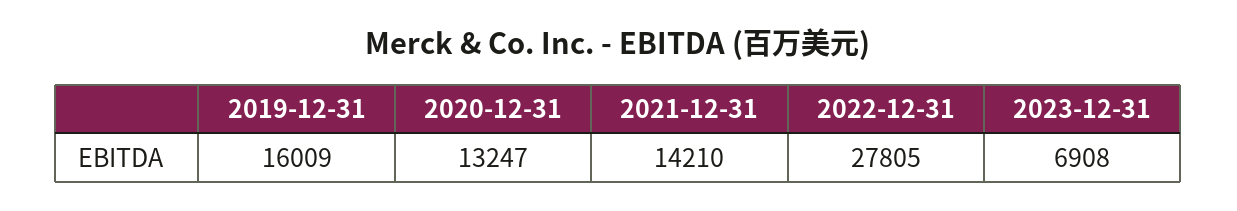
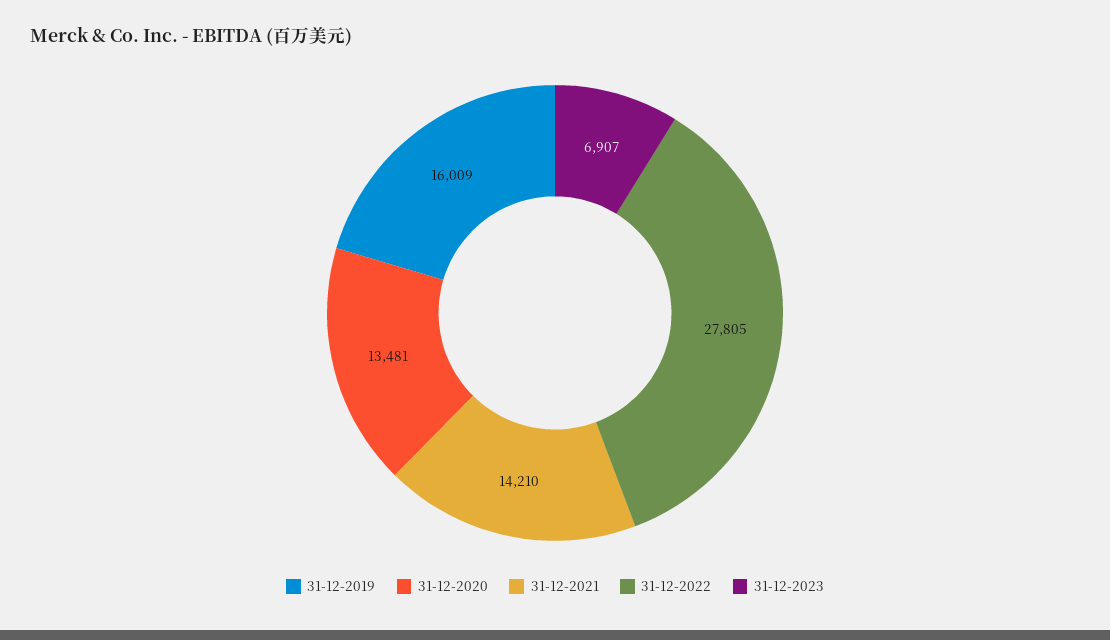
2020-12-31: 13247 -> 13481
2023-12-31: 6908 -> 6907

